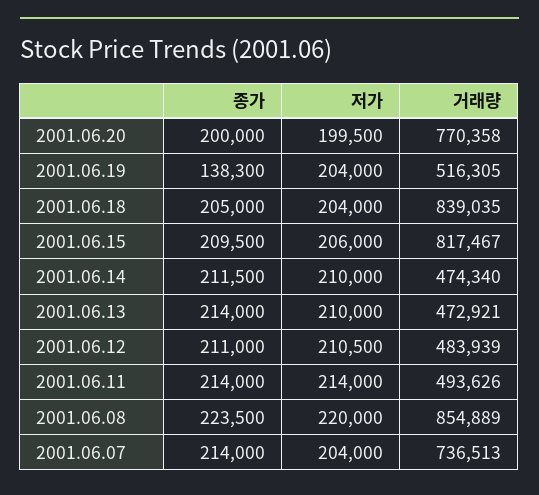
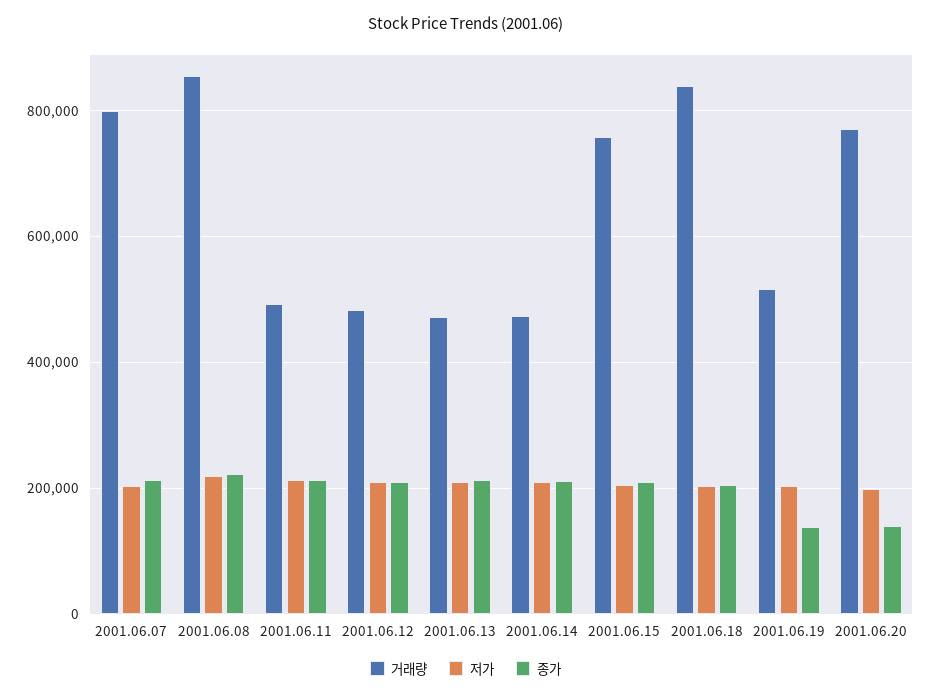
종가, 2001.06.20: 200000 -> 140000
거래량, 2001.06.15: 817467 -> 760000
거래량, 2001.06.07: 736513 -> 800000

